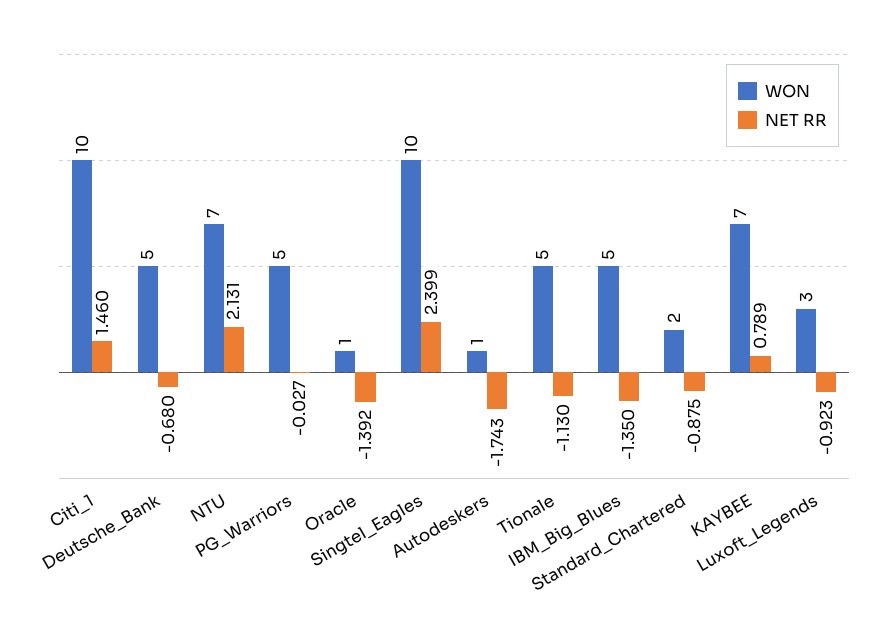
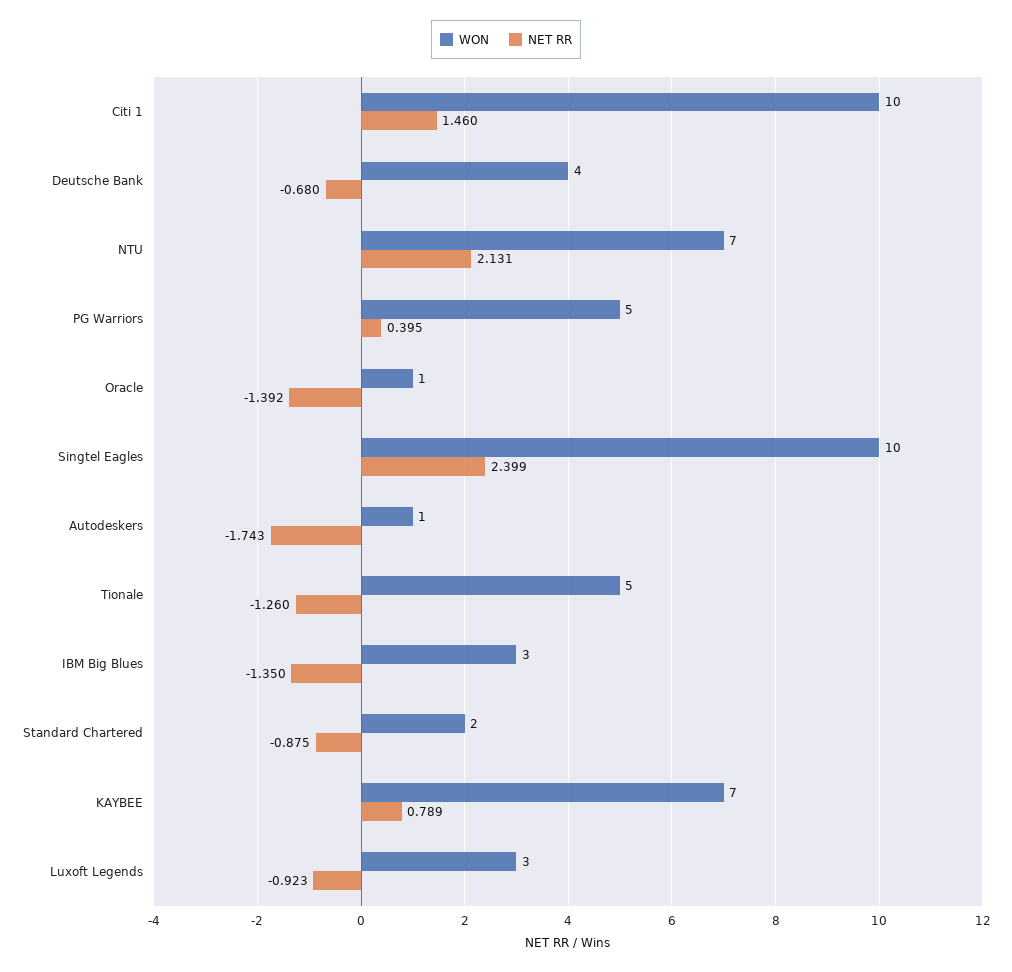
WON, Deutsche_Bank: 5 -> 4
NET RR, PG_Warriors: -0.027 -> 0.395
NET RR, Tionale: -1.13 -> -1.26
WON, IBM_Big_Blues: 5 -> 3

